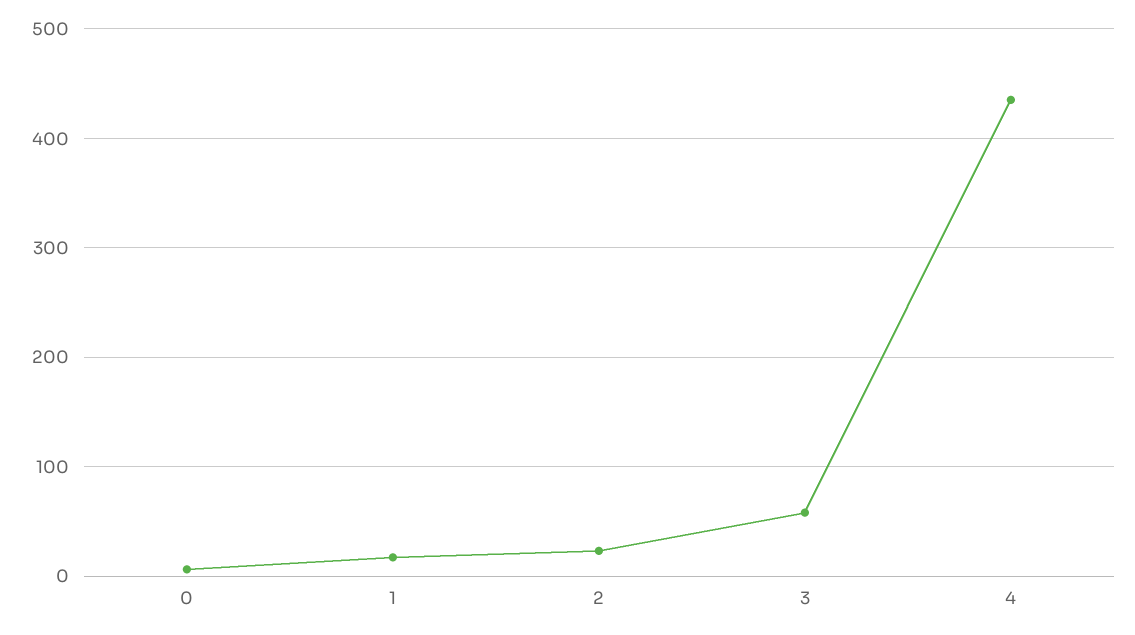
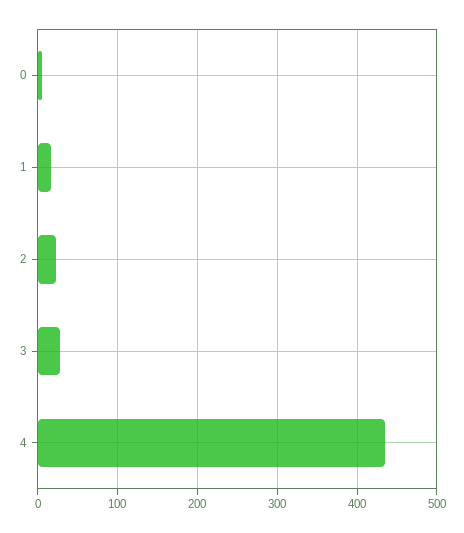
3: 60 -> 30

